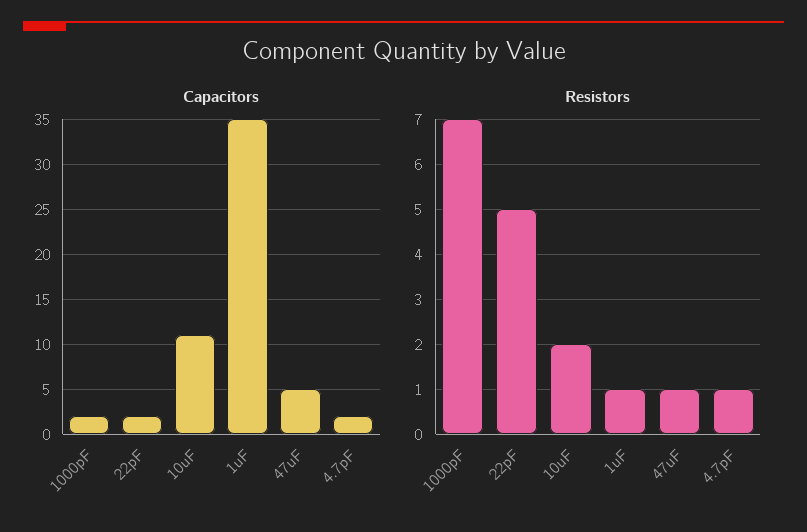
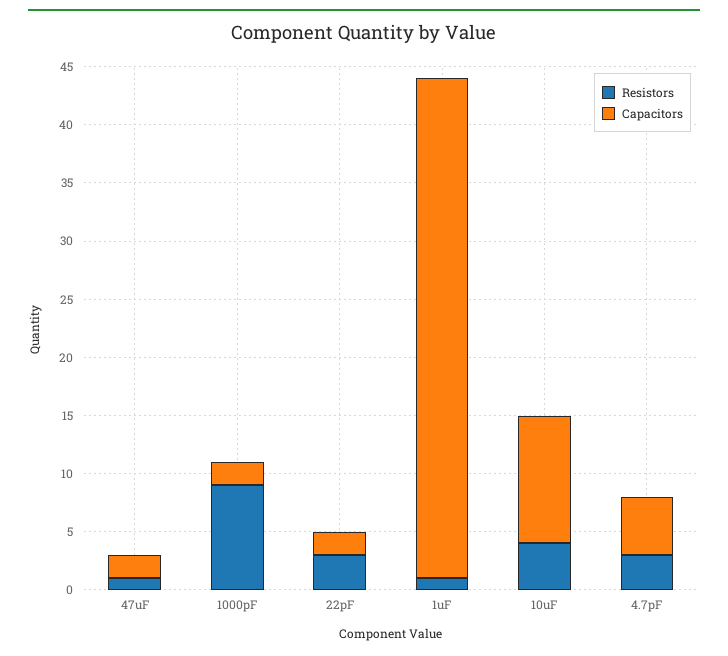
Capacitors, 1uF: 35 -> 43
Capacitors, 47uF: 5 -> 2
Capacitors, 4.7pF: 2 -> 5
Resistors, 1000pF: 7 -> 9
Resistors, 22pF: 5 -> 3
Resistors, 10uF: 2 -> 4
Resistors, 4.7pF: 1 -> 3

